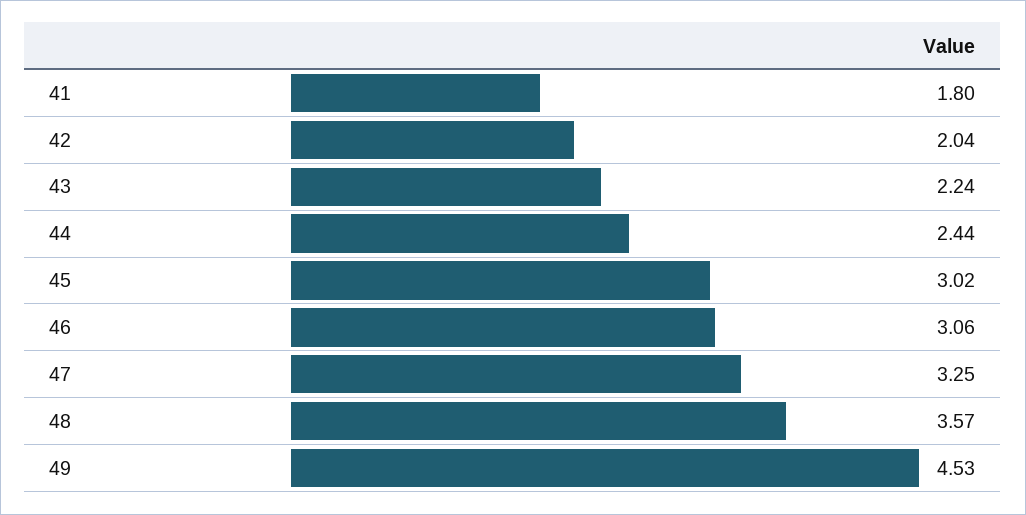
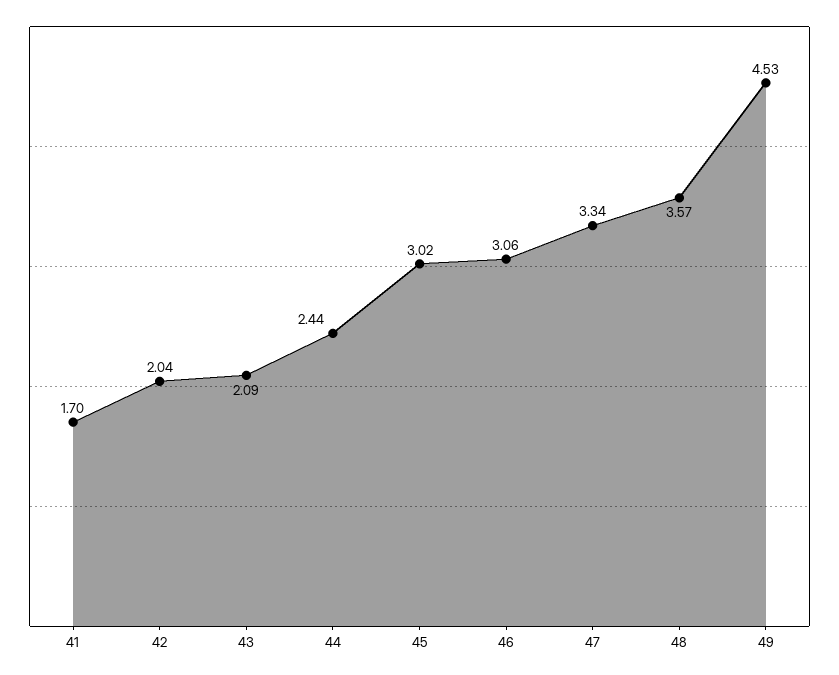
41: 1.8 -> 1.7
43: 2.24 -> 2.09
47: 3.25 -> 3.34

